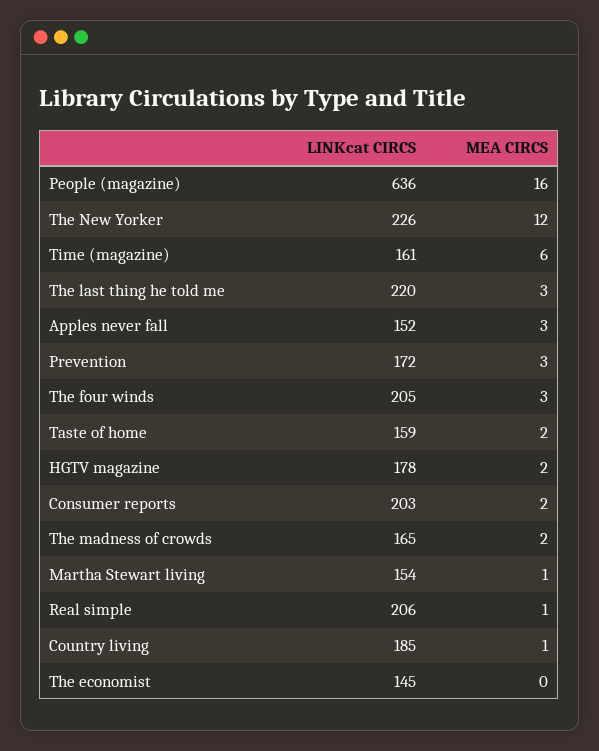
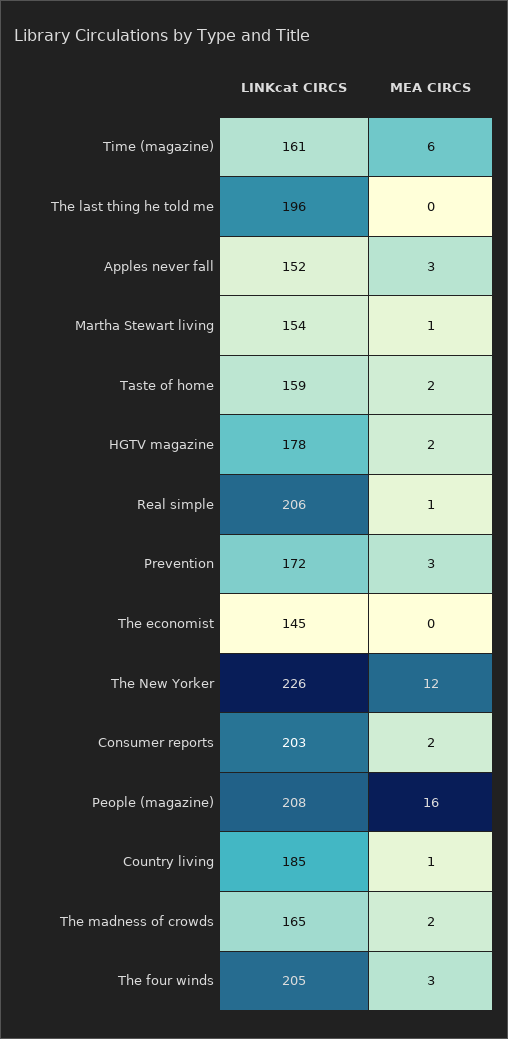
LINKcat CIRCS, People (magazine): 636 -> 208
LINKcat CIRCS, The last thing he told me: 220 -> 196
MEA CIRCS, The last thing he told me: 3 -> 0

